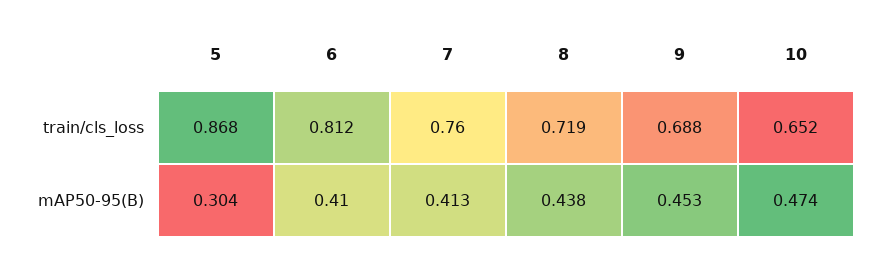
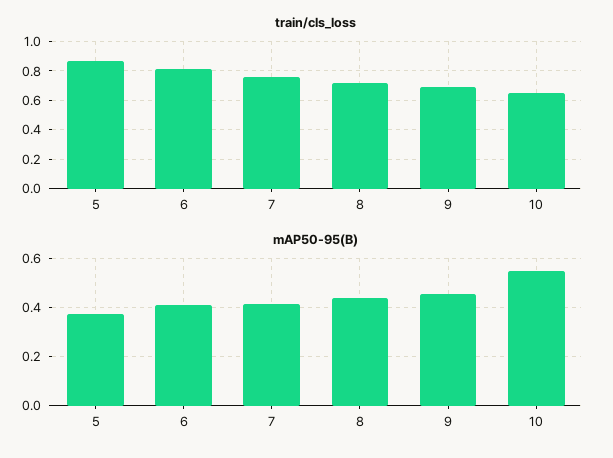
mAP50-95(B), 5: 0.304 -> 0.375
mAP50-95(B), 10: 0.474 -> 0.55

